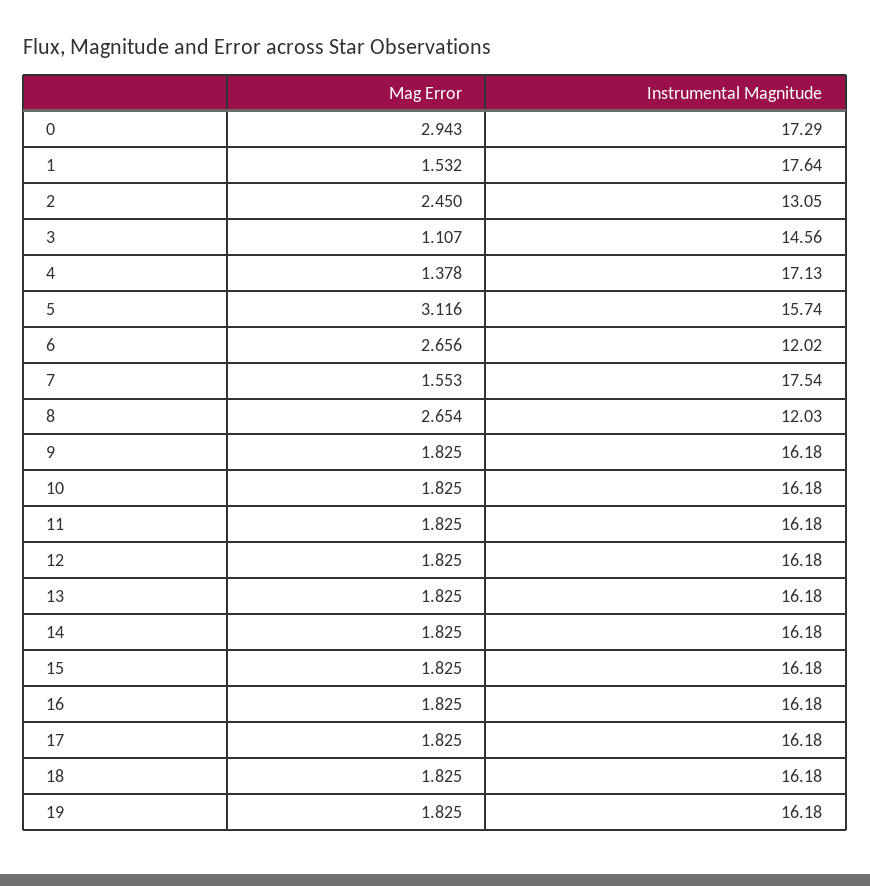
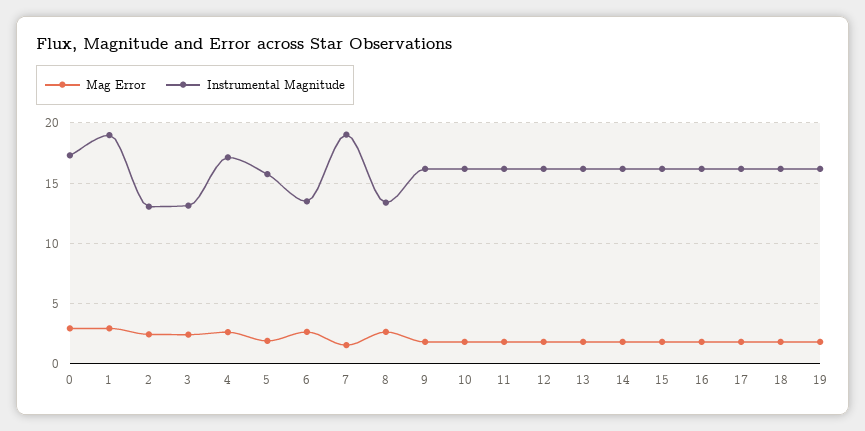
Mag Error, 1: 1.532 -> 3
Instrumental Magnitude, 1: 17.64 -> 19
Mag Error, 3: 1.107 -> 2.5
Instrumental Magnitude, 3: 14.56 -> 13
Mag Error, 4: 1.378 -> 2.5
Mag Error, 5: 3.116 -> 2
Instrumental Magnitude, 6: 12.02 -> 13.5
Instrumental Magnitude, 7: 17.54 -> 19
Instrumental Magnitude, 8: 12.03 -> 13.5

